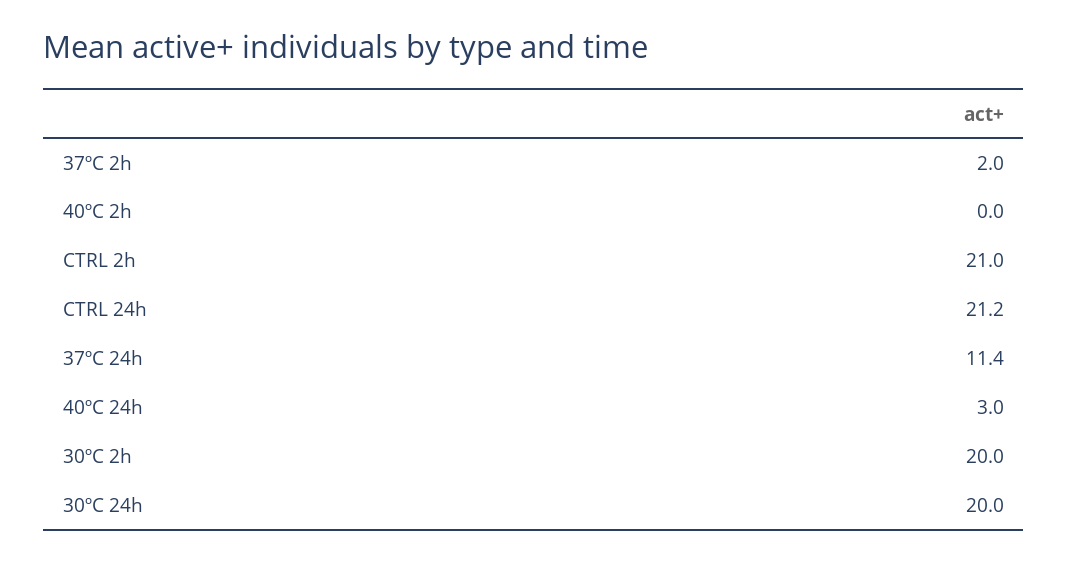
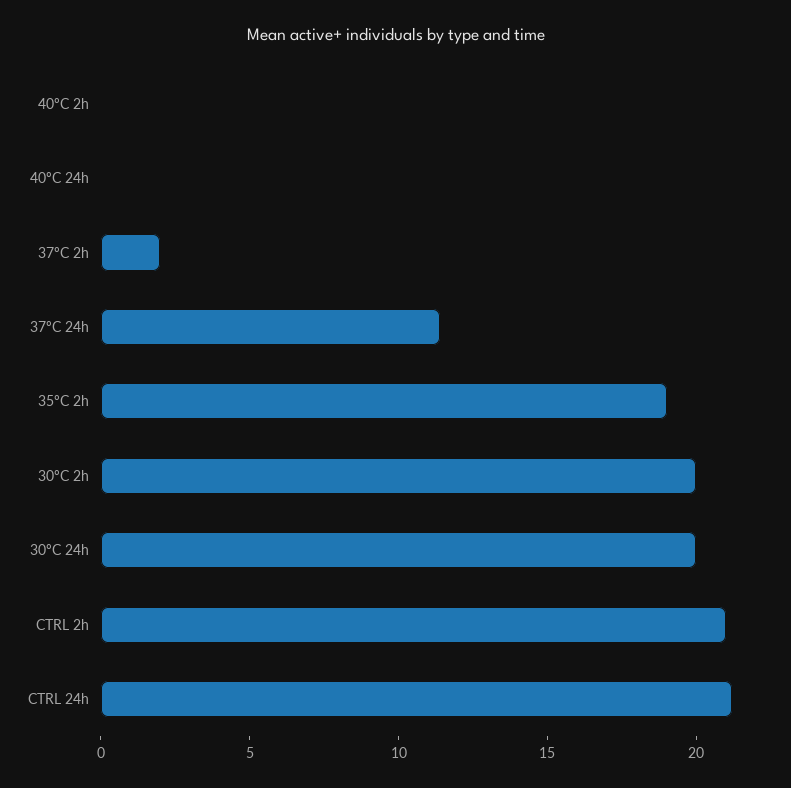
40ºC 24h: 3 -> 0
35ºC 2h: none -> 19

